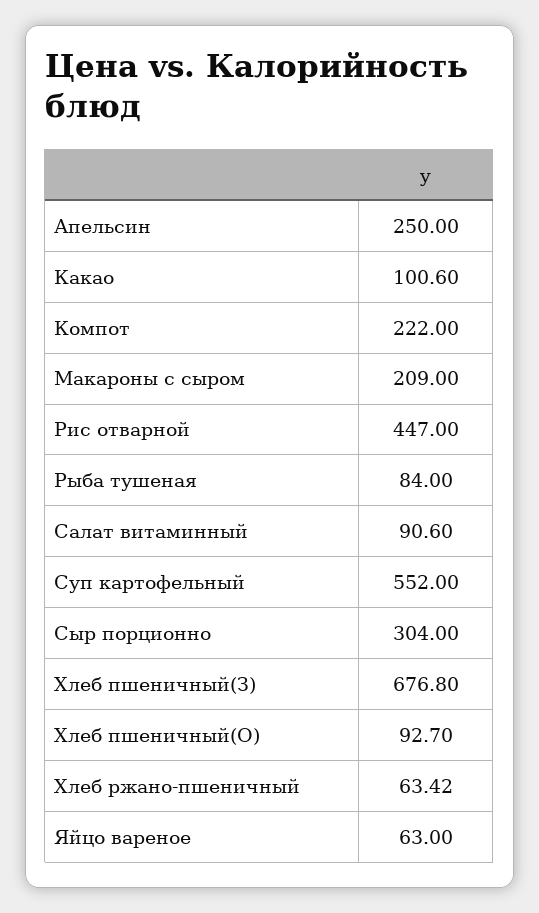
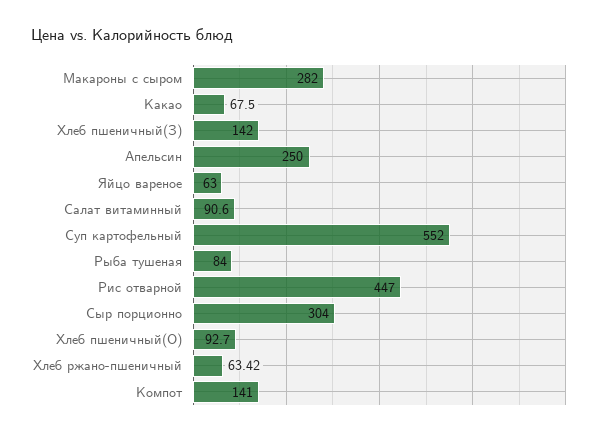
Какао: 100.6 -> 67.5
Компот: 222 -> 141
Макароны с сыром: 209 -> 282
Хлеб пшеничный(З): 676.8 -> 142

